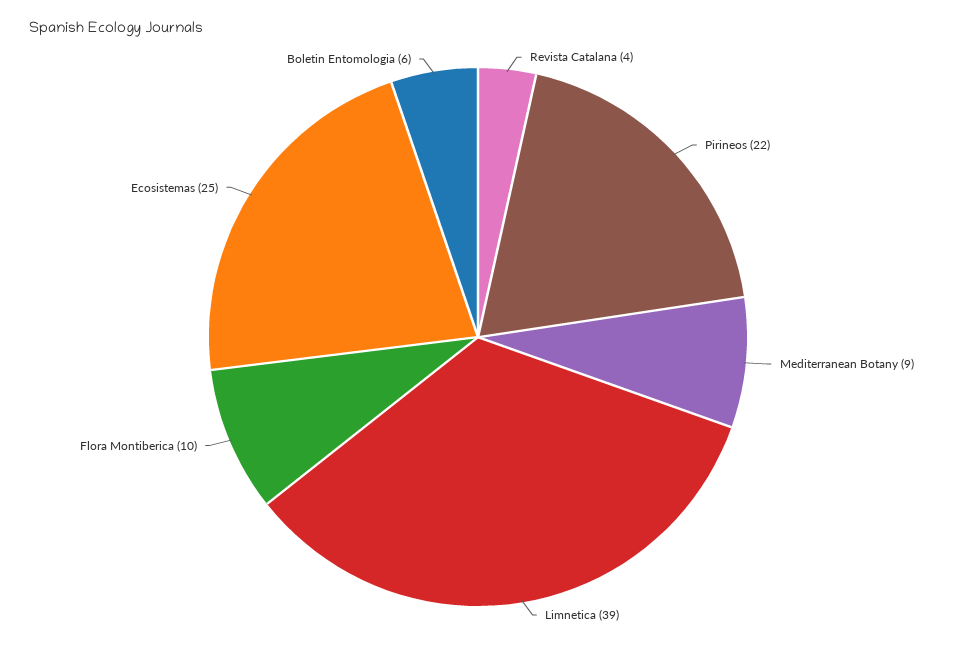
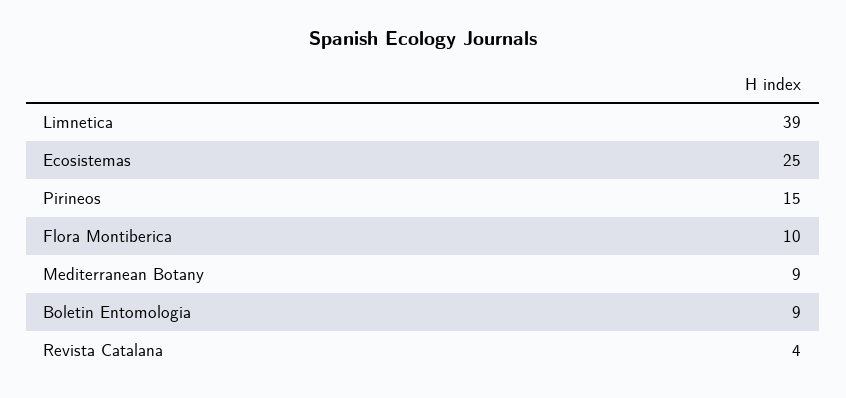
Pirineos: 22 -> 15
Boletin Entomologia: 6 -> 9

